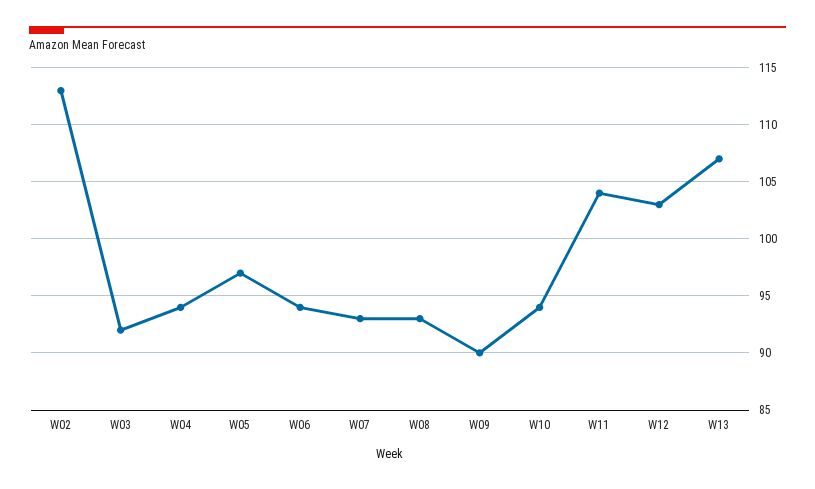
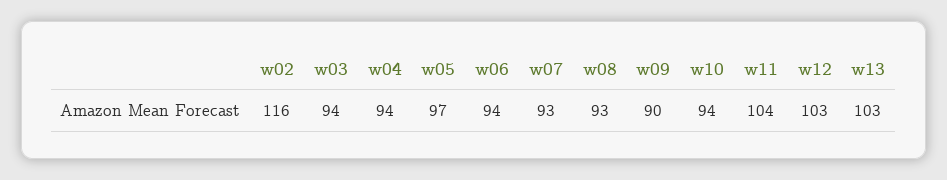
W02: 113 -> 116
W03: 92 -> 94
W13: 107 -> 103

